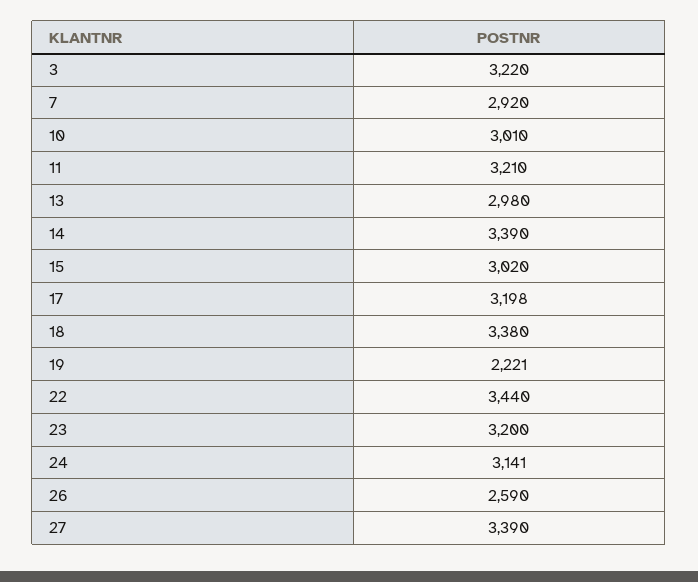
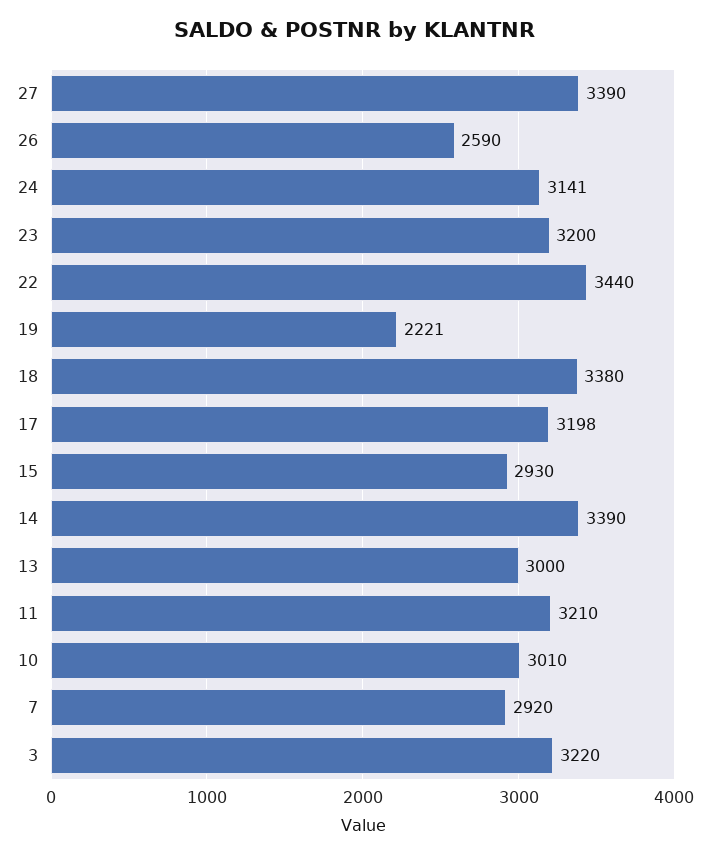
13: 2980 -> 3000
15: 3020 -> 2930

